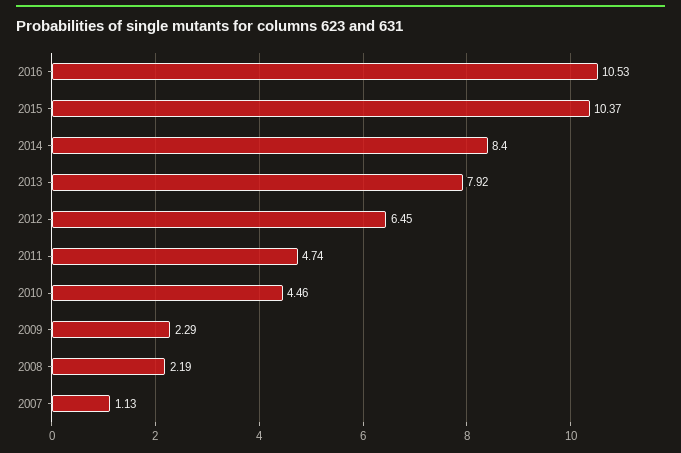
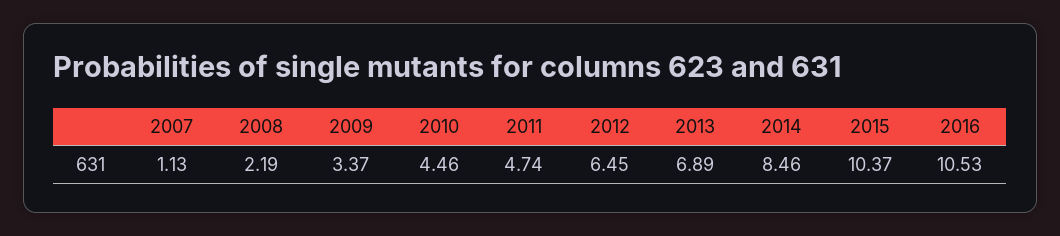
2014: 8.4 -> 8.46
2013: 7.92 -> 6.89
2009: 2.29 -> 3.37

